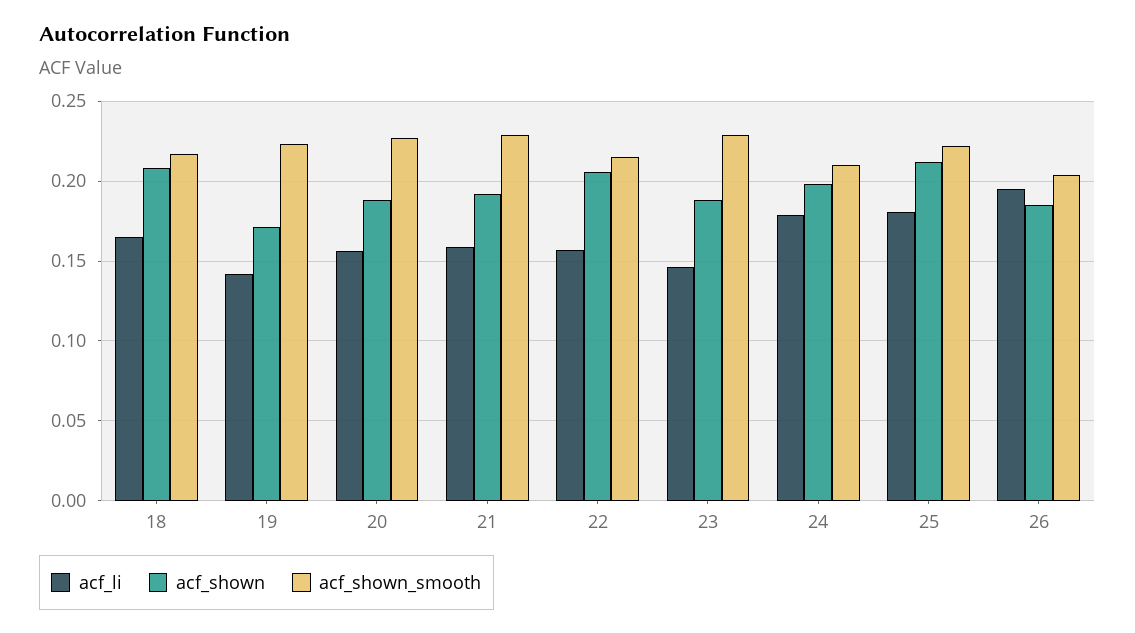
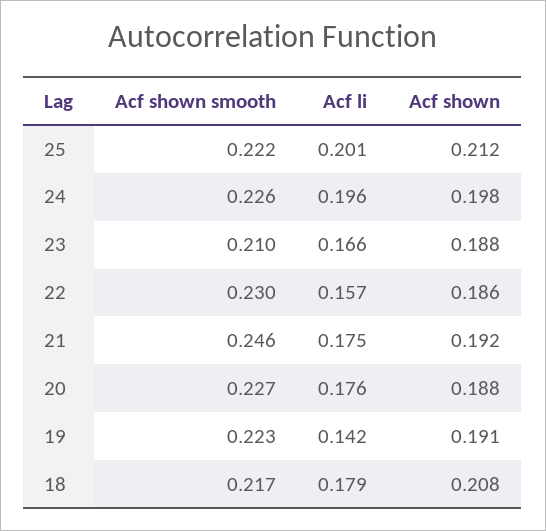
acf_li, 18: 0.165 -> 0.179
acf_shown, 19: 0.17 -> 0.191
acf_li, 20: 0.155 -> 0.176
acf_li, 21: 0.16 -> 0.175
acf_shown_smooth, 21: 0.23 -> 0.246
acf_shown, 22: 0.205 -> 0.186
acf_shown_smooth, 22: 0.215 -> 0.23
acf_li, 23: 0.145 -> 0.166
acf_shown_smooth, 23: 0.23 -> 0.21
acf_li, 24: 0.18 -> 0.196
acf_shown_smooth, 24: 0.21 -> 0.226
acf_li, 25: 0.18 -> 0.201
acf_li, 26: 0.195 -> none
acf_shown, 26: 0.185 -> none
acf_shown_smooth, 26: 0.205 -> none

